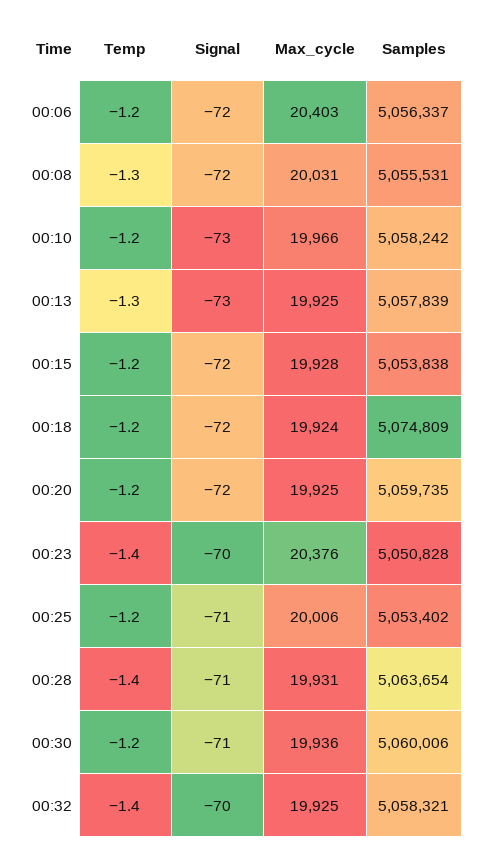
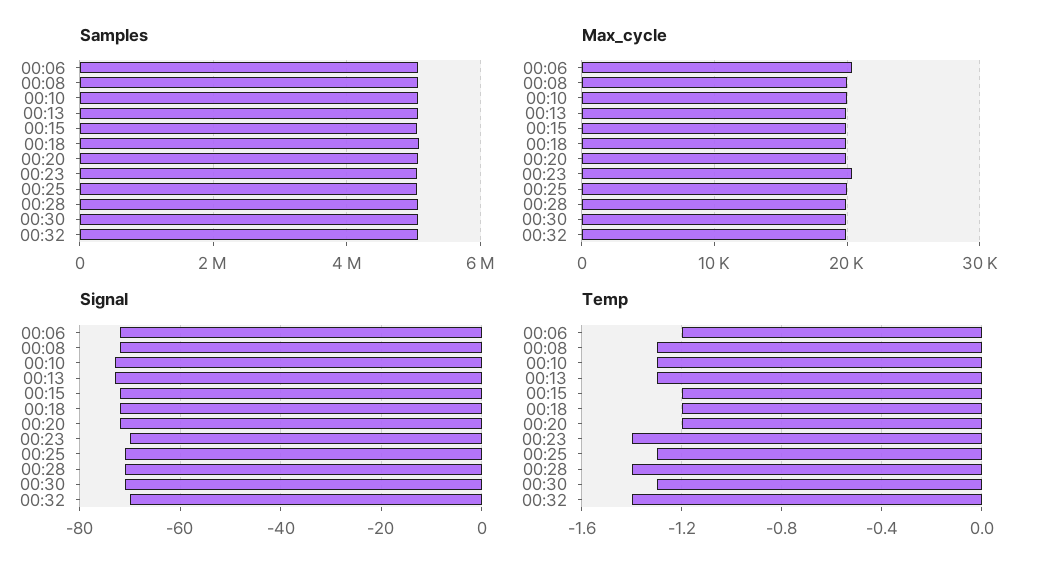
Temp, 00:10: -1.2 -> -1.3
Temp, 00:25: -1.2 -> -1.3
Temp, 00:30: -1.2 -> -1.3

